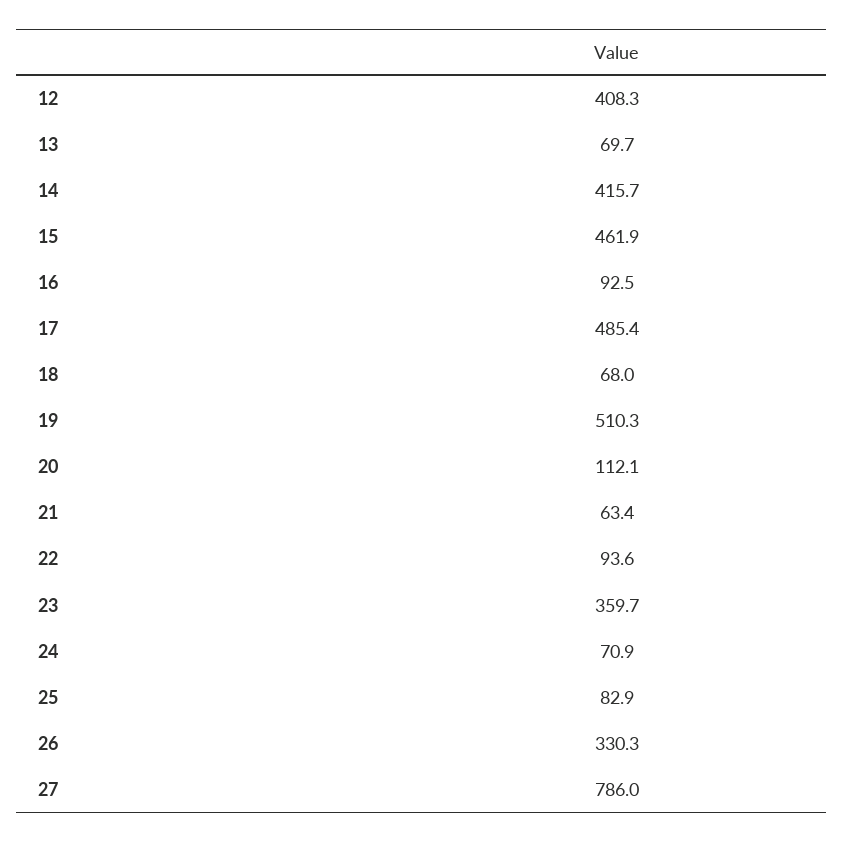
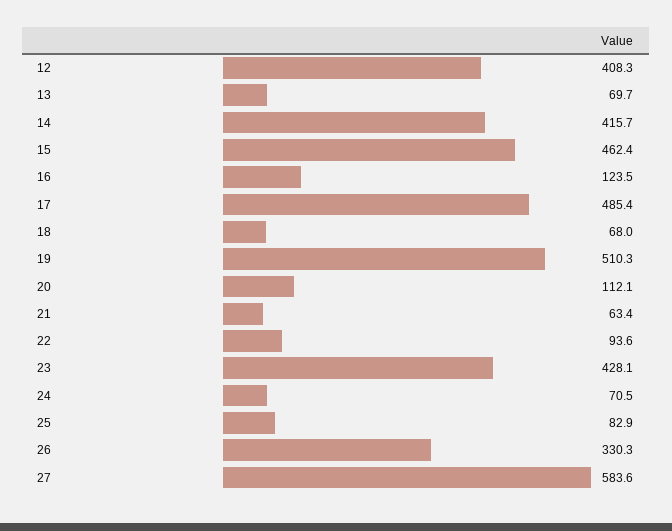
15: 461.9 -> 462.4
16: 92.5 -> 123.5
23: 359.7 -> 428.1
24: 70.9 -> 70.5
27: 786 -> 583.6

